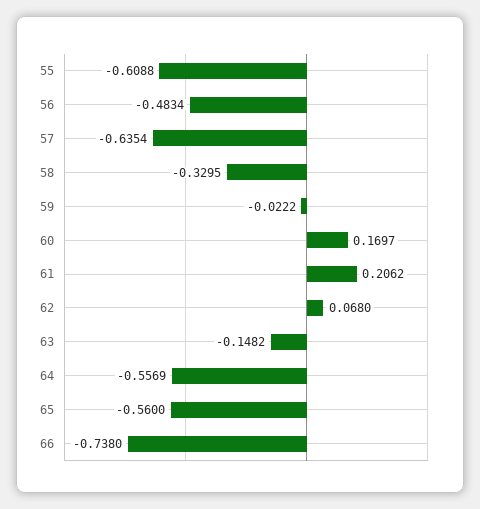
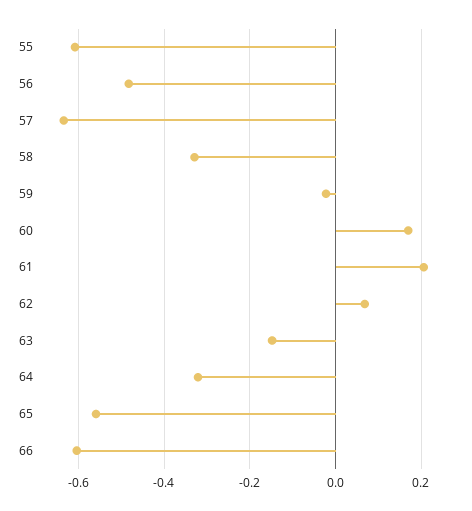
64: -0.5569 -> -0.32
66: -0.738 -> -0.6

